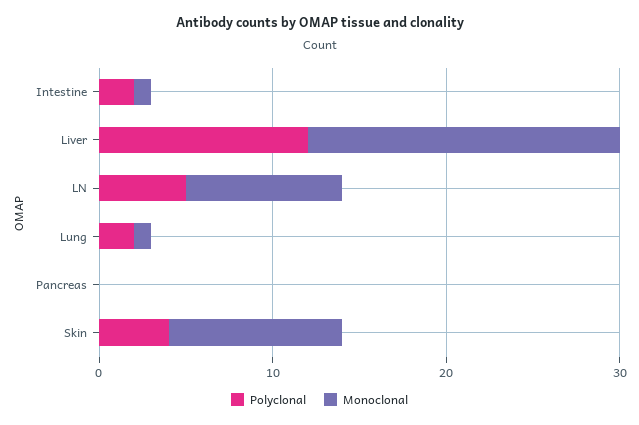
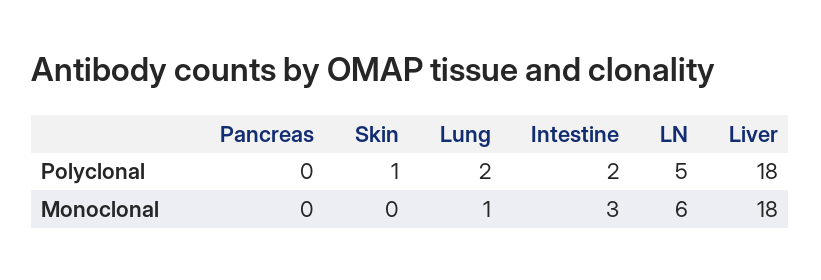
Monoclonal, Intestine: 1 -> 3
Polyclonal, Liver: 12 -> 18
Monoclonal, LN: 9 -> 6
Polyclonal, Skin: 4 -> 1
Monoclonal, Skin: 10 -> 0

